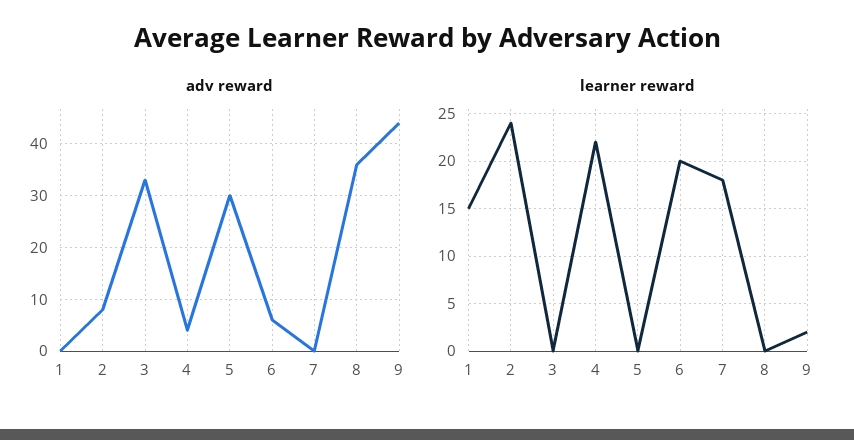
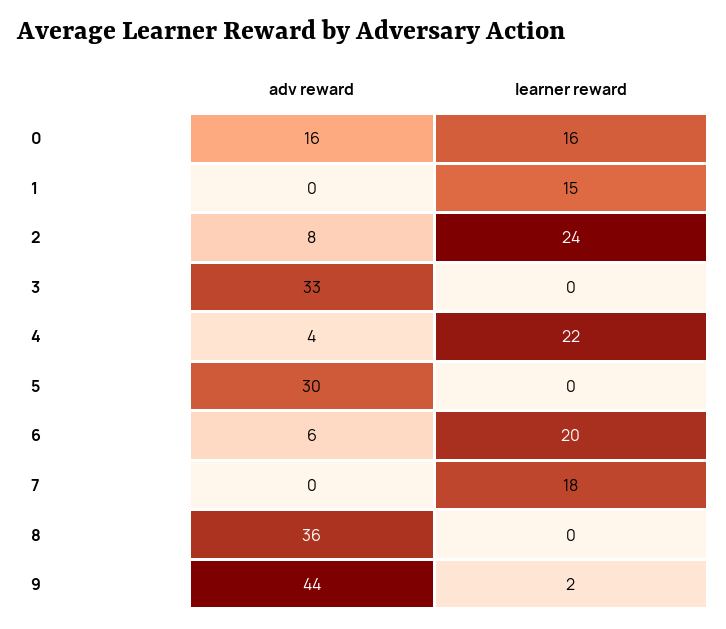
adv reward, 0: none -> 16
learner reward, 0: none -> 16

